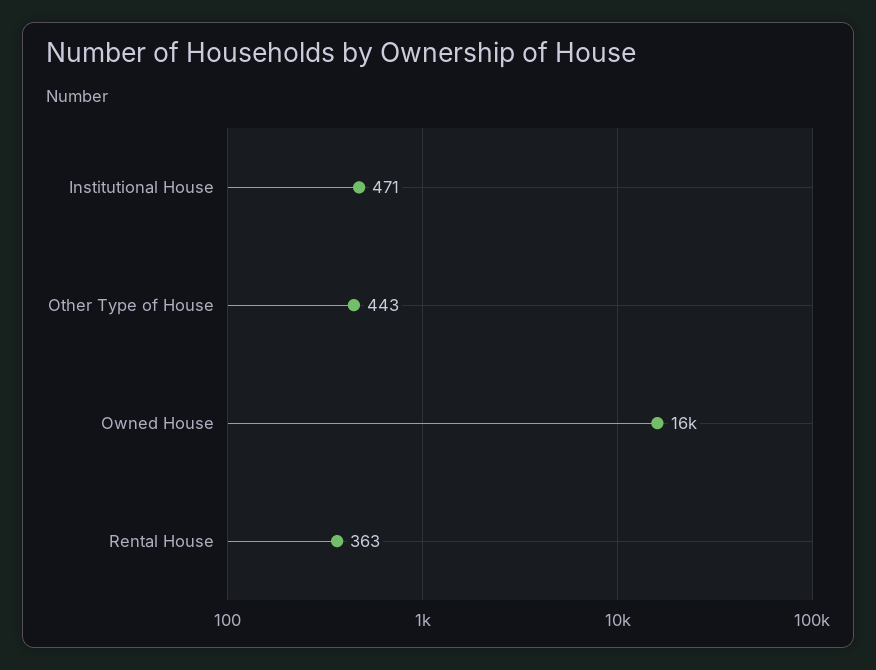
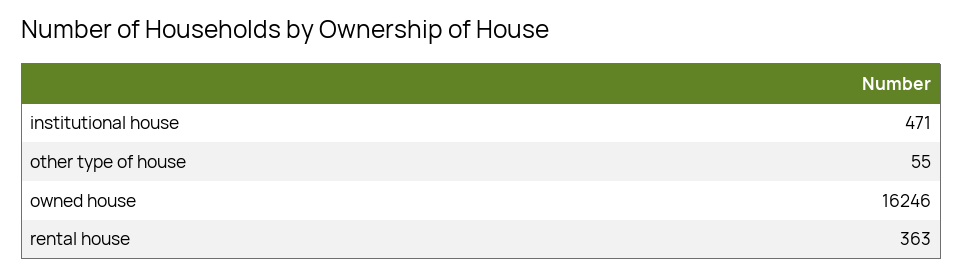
Other Type of House: 443 -> 55

